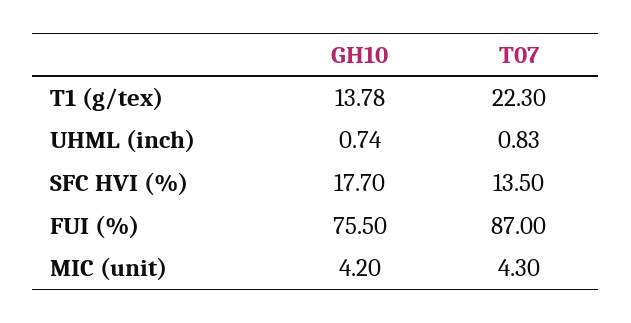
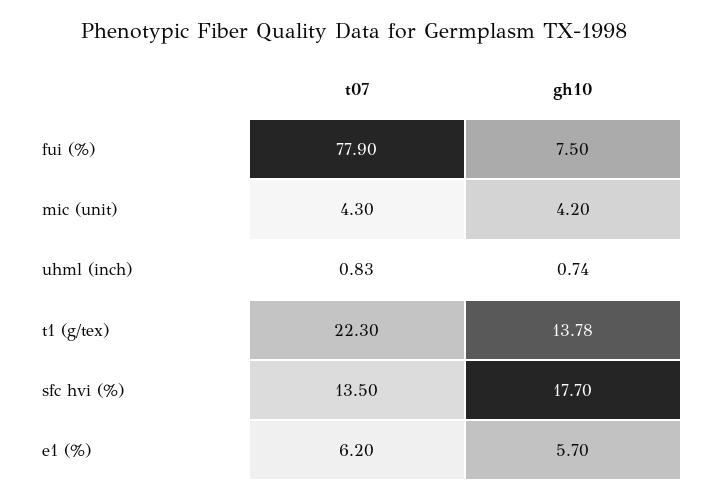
GH10, FUI (%): 75.5 -> 7.5
T07, FUI (%): 87 -> 77.9
T07, e1 (%): none -> 6.2
GH10, e1 (%): none -> 5.7

